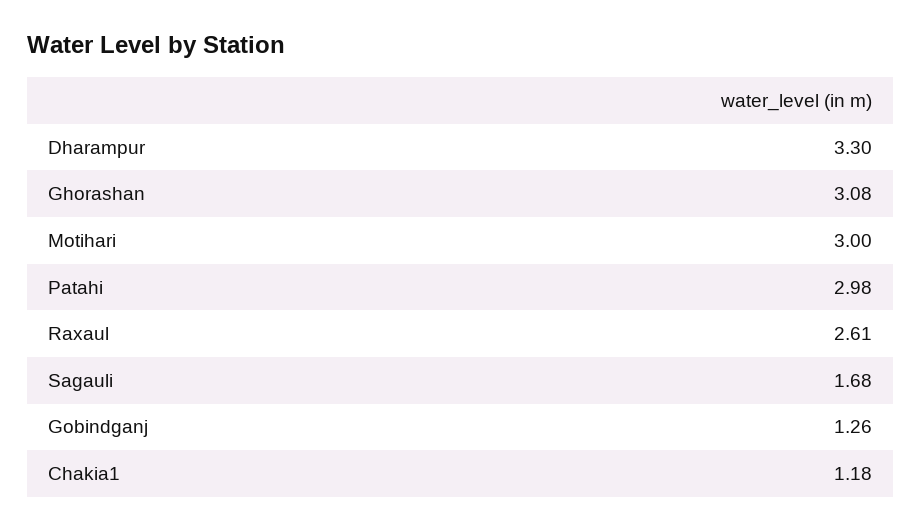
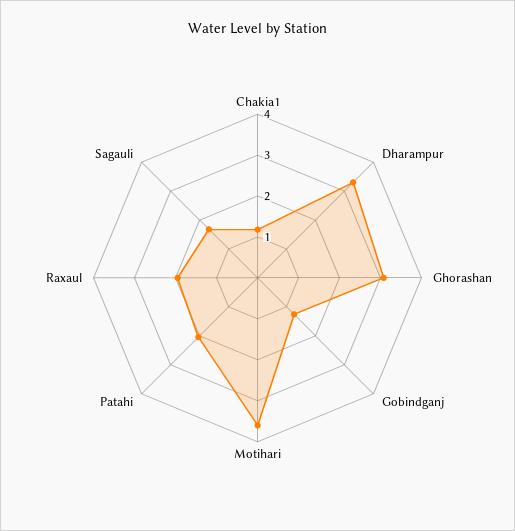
Motihari: 3 -> 3.6
Patahi: 2.98 -> 2
Raxaul: 2.61 -> 2

